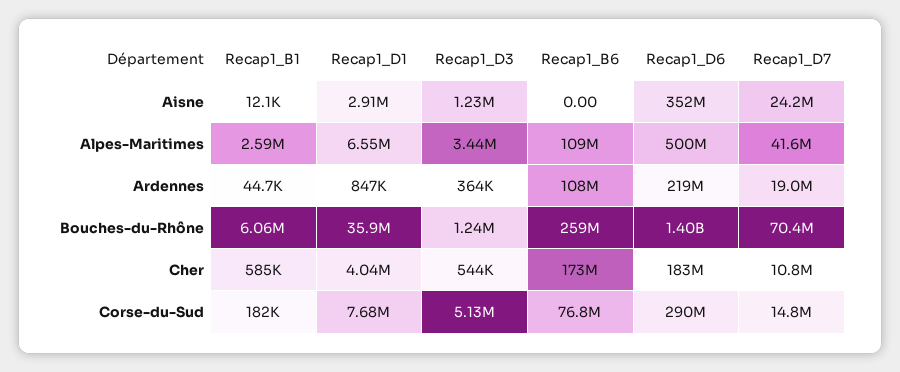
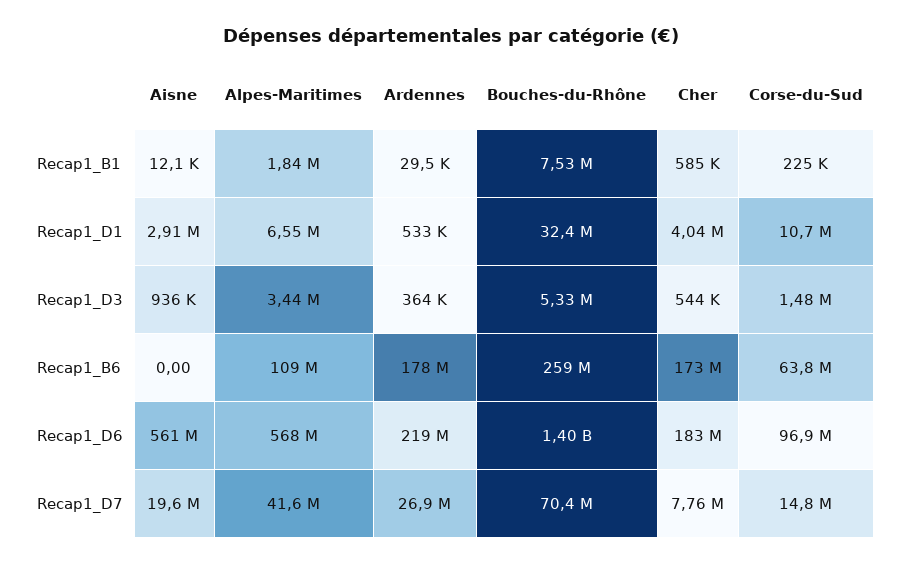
Recap1_D3, Aisne: 1230000 -> 936000
Recap1_D6, Aisne: 352000000 -> 561000000
Recap1_D7, Aisne: 24200000 -> 19600000
Recap1_B1, Alpes-Maritimes: 2590000 -> 1840000
Recap1_D6, Alpes-Maritimes: 500000000 -> 568000000
Recap1_B1, Ardennes: 44700 -> 29500
Recap1_D1, Ardennes: 847000 -> 533000
Recap1_B6, Ardennes: 108000000 -> 178000000
Recap1_D7, Ardennes: 19000000 -> 26900000
Recap1_B1, Bouches-du-Rhône: 6060000 -> 7530000
Recap1_D1, Bouches-du-Rhône: 35900000 -> 32400000
Recap1_D3, Bouches-du-Rhône: 1240000 -> 5330000
Recap1_D7, Cher: 10800000 -> 7760000
Recap1_B1, Corse-du-Sud: 182000 -> 225000
Recap1_D1, Corse-du-Sud: 7680000 -> 10700000
Recap1_D3, Corse-du-Sud: 5130000 -> 1480000
Recap1_B6, Corse-du-Sud: 76800000 -> 63800000
Recap1_D6, Corse-du-Sud: 290000000 -> 96900000

